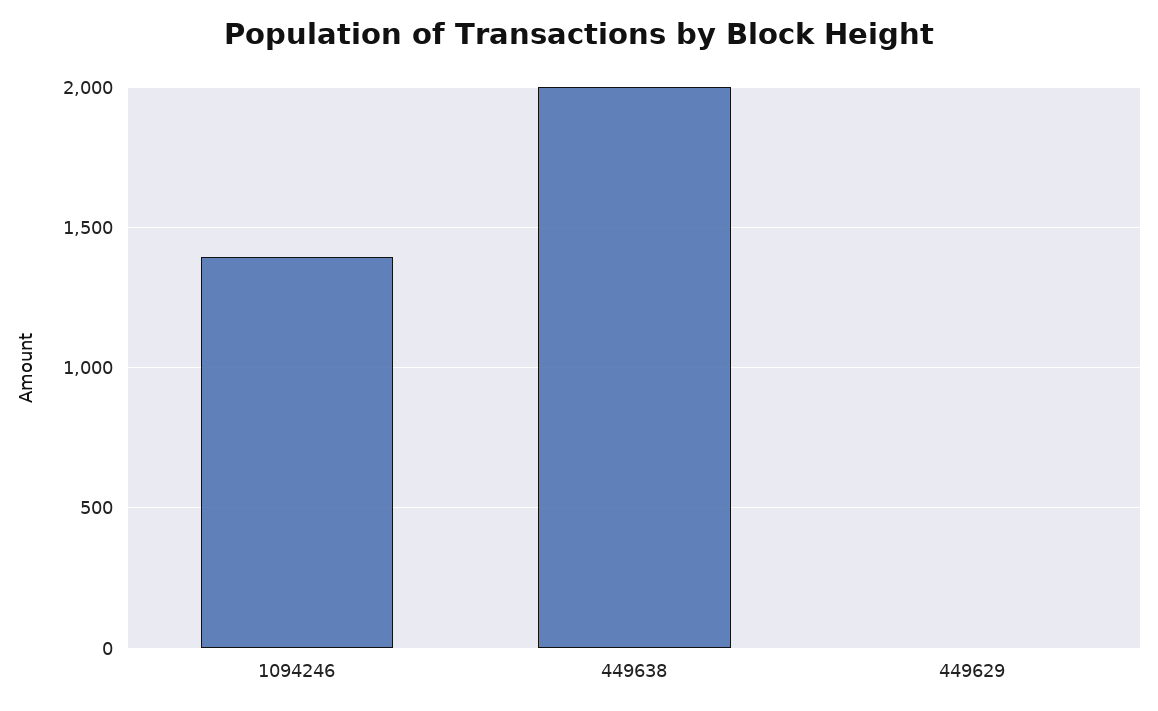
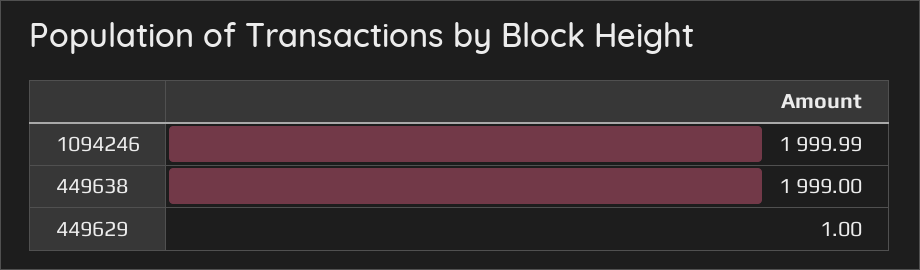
1094246: 1400 -> 1999.99

